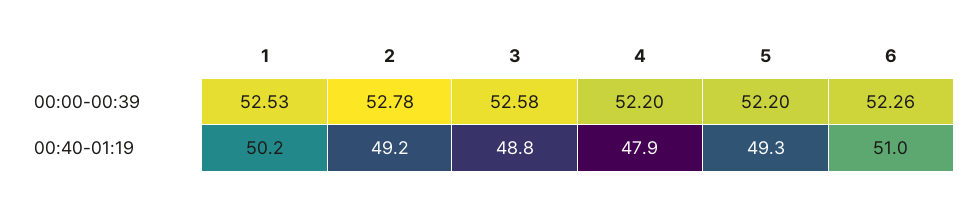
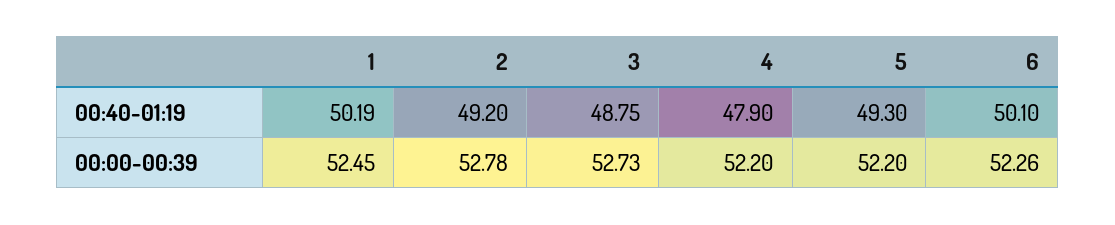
1, 00:00-00:39: 52.53 -> 52.45
3, 00:00-00:39: 52.58 -> 52.73
6, 00:40-01:19: 51 -> 50.1

